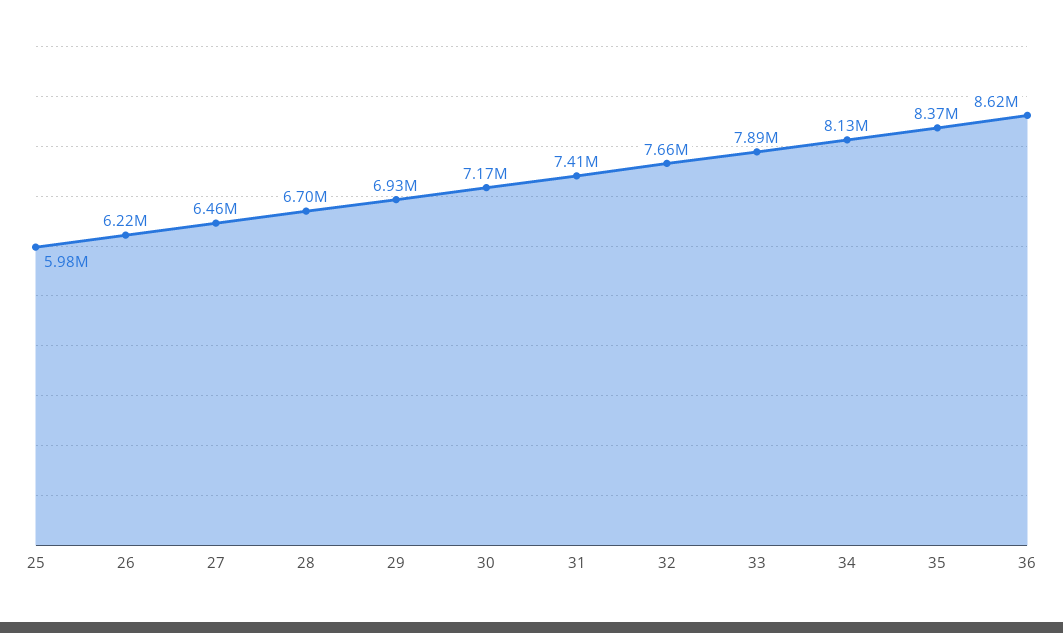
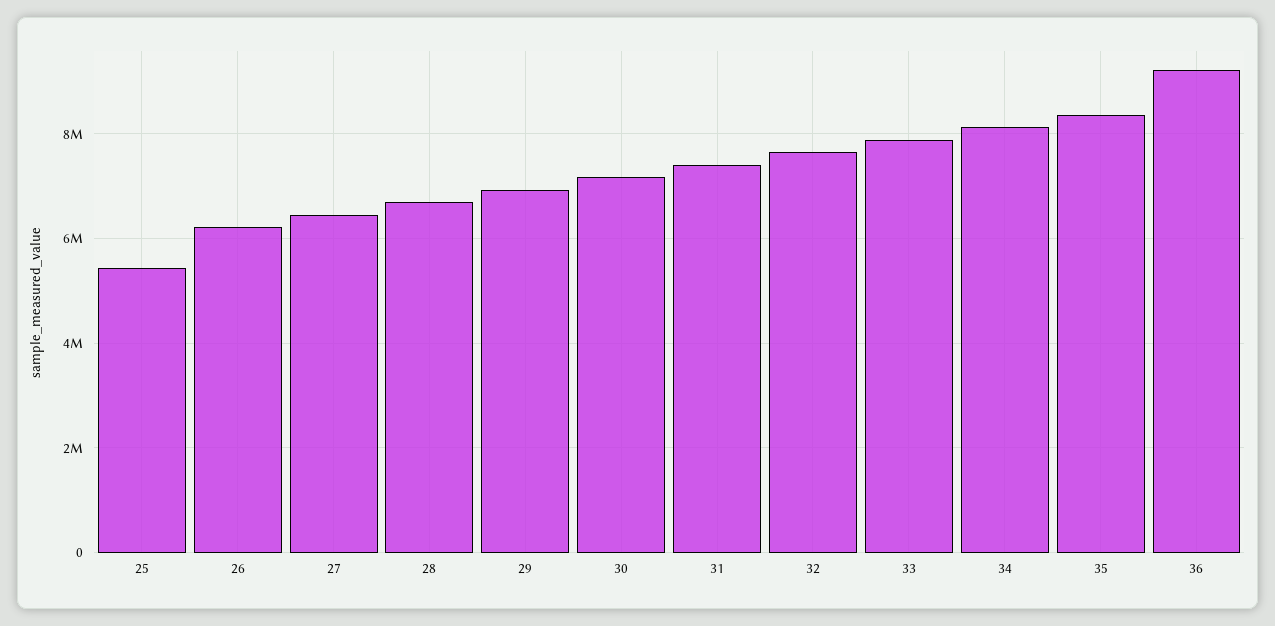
25: 5980000 -> 5400000
36: 8620000 -> 9200000

